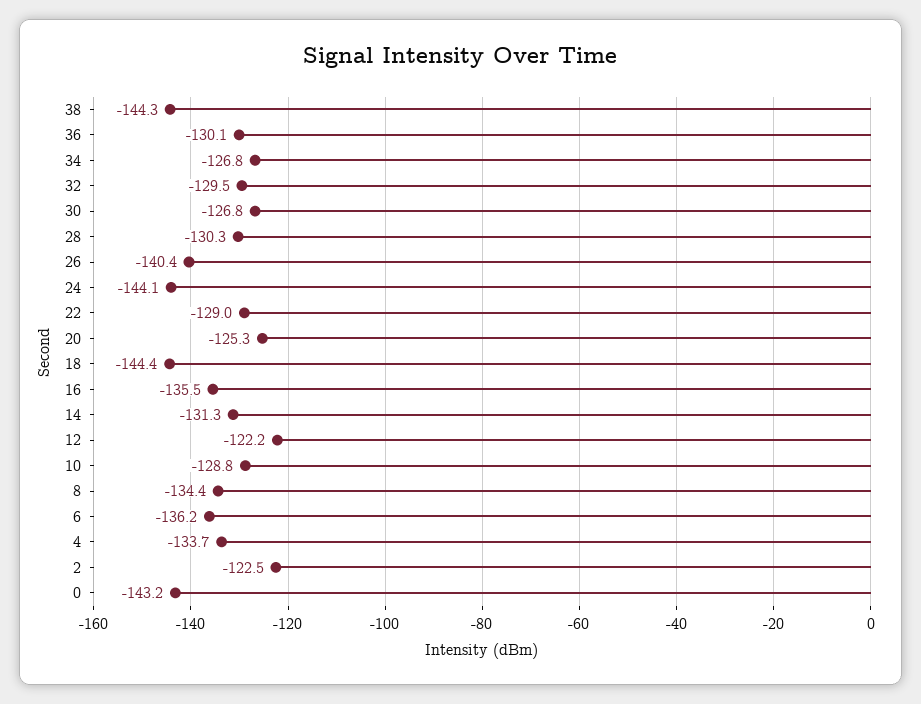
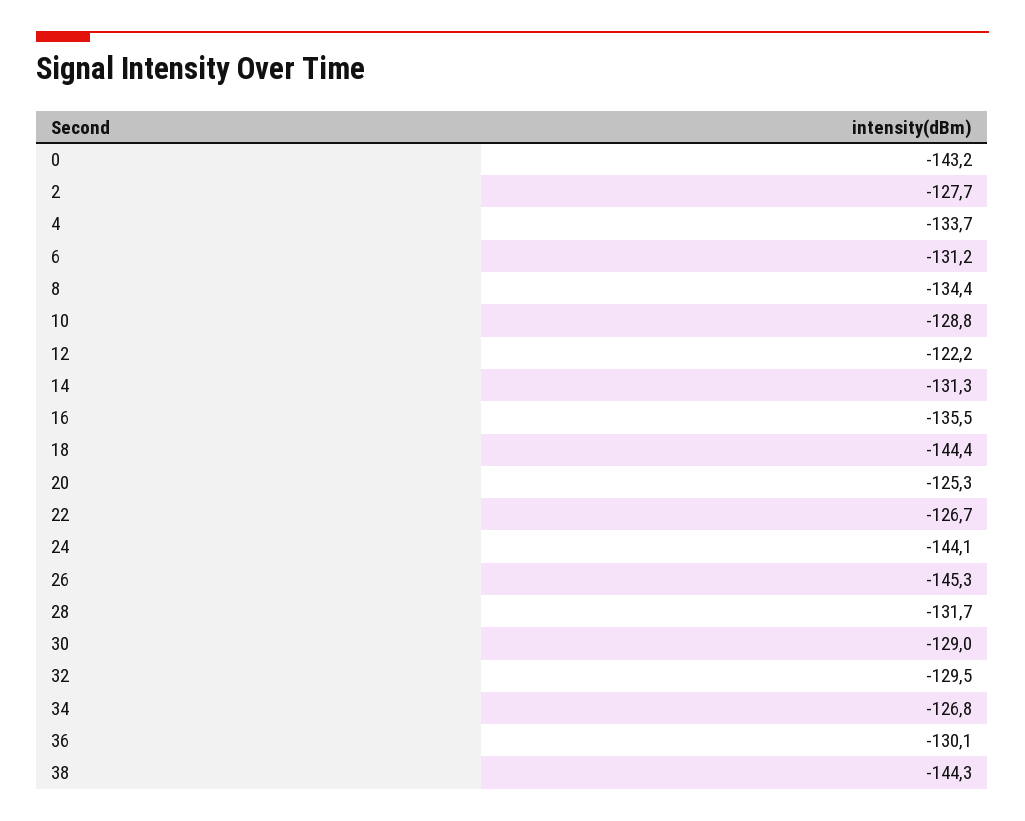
30: -126.8 -> -129
28: -130.3 -> -131.7
26: -140.4 -> -145.3
22: -129 -> -126.7
6: -136.2 -> -131.2
2: -122.5 -> -127.7

